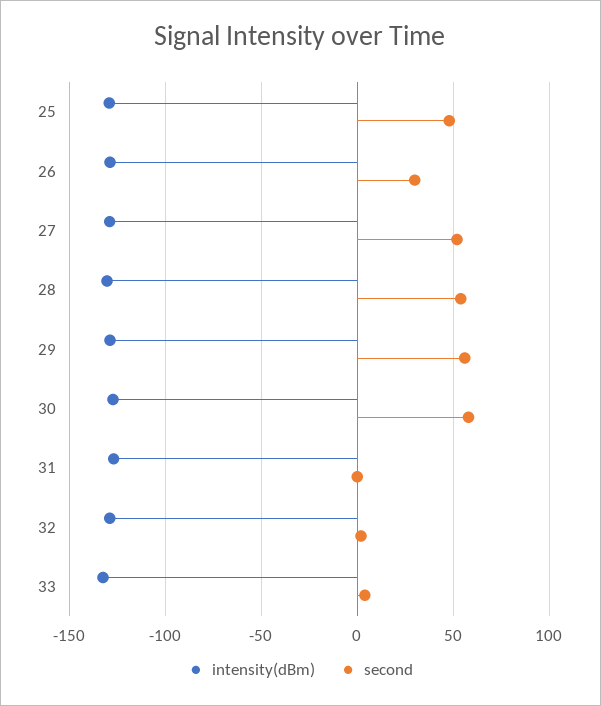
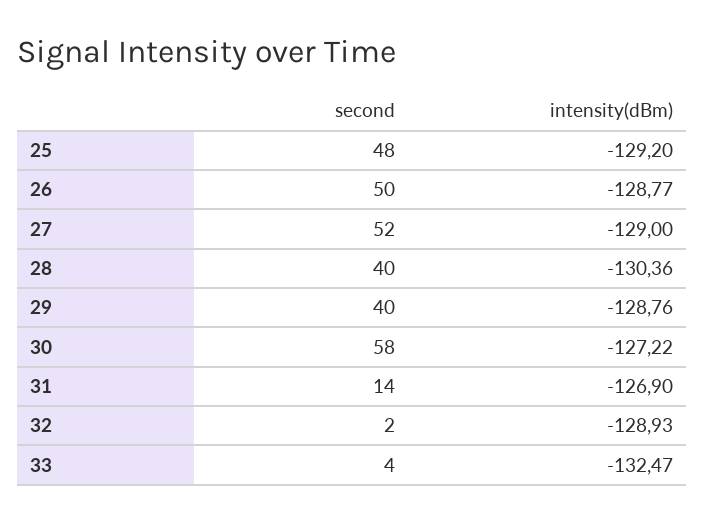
second, 26: 30 -> 50
second, 28: 55 -> 40
second, 29: 55 -> 40
second, 31: 0 -> 14

